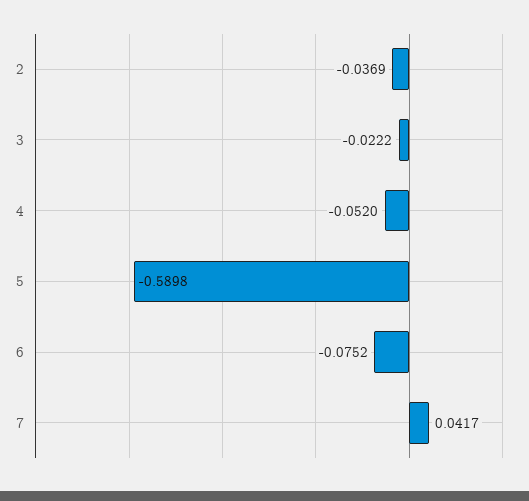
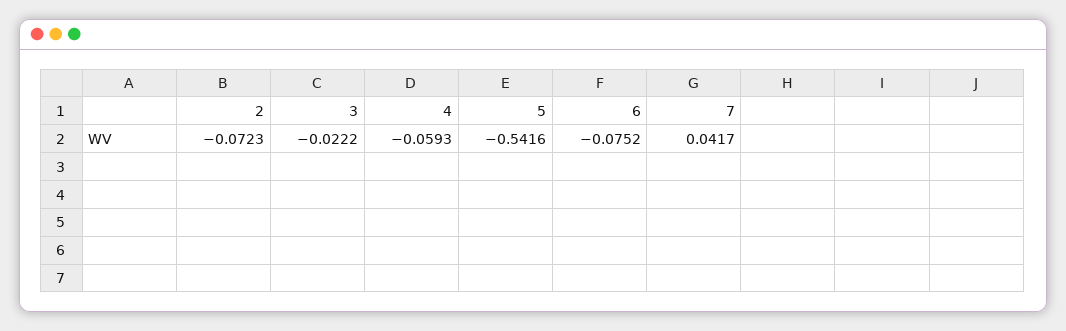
2: -0.0369 -> -0.0723
4: -0.052 -> -0.0593
5: -0.5898 -> -0.5416

